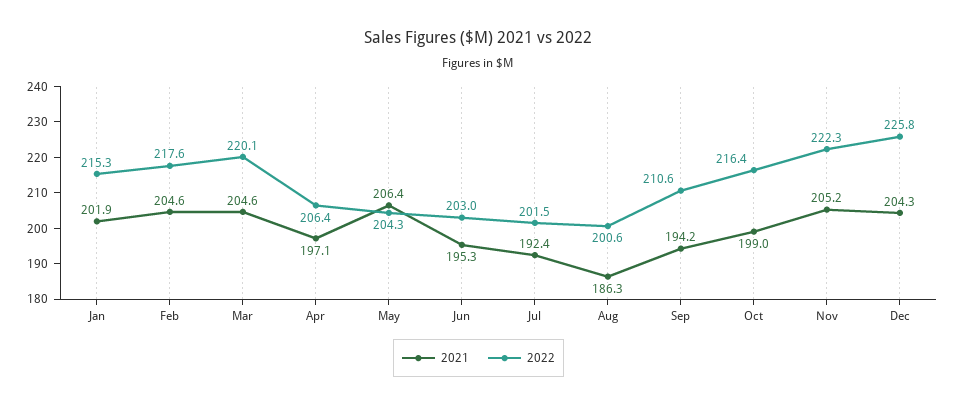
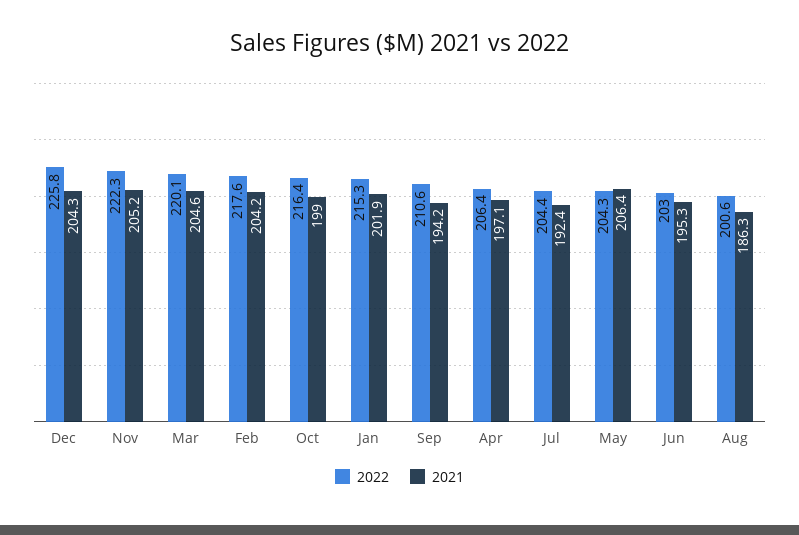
2021, Feb: 204.6 -> 204.2
2022, Jul: 201.5 -> 204.4

